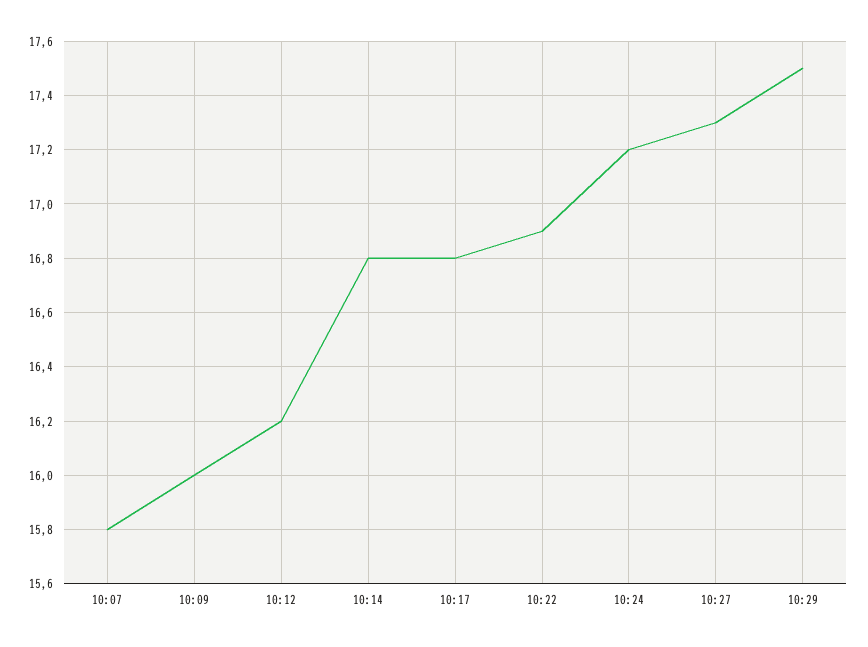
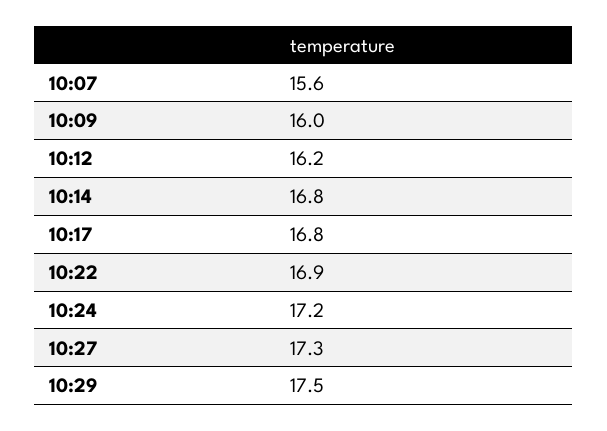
10:07: 15.8 -> 15.6

